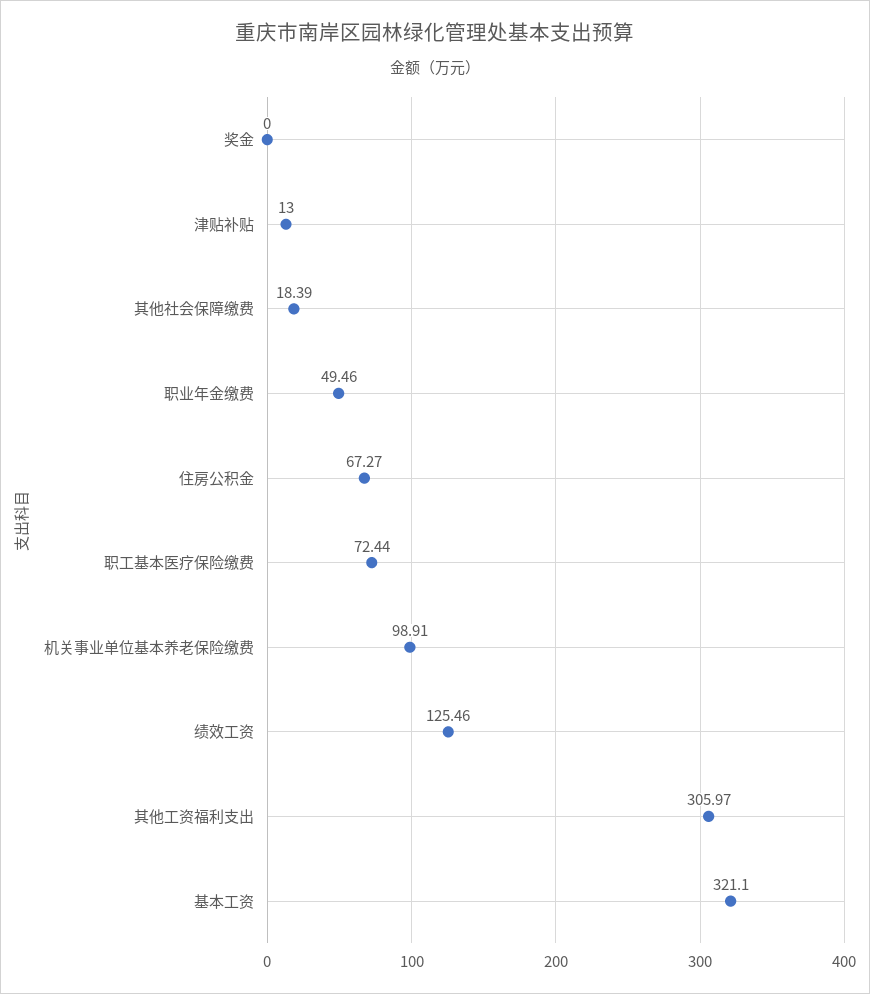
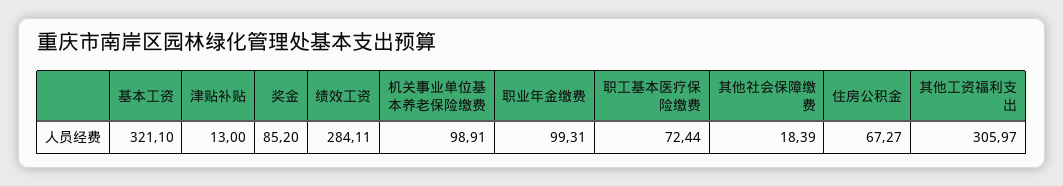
奖金: 0 -> 85.2
职业年金缴费: 49.46 -> 99.31
绩效工资: 125.46 -> 284.11

